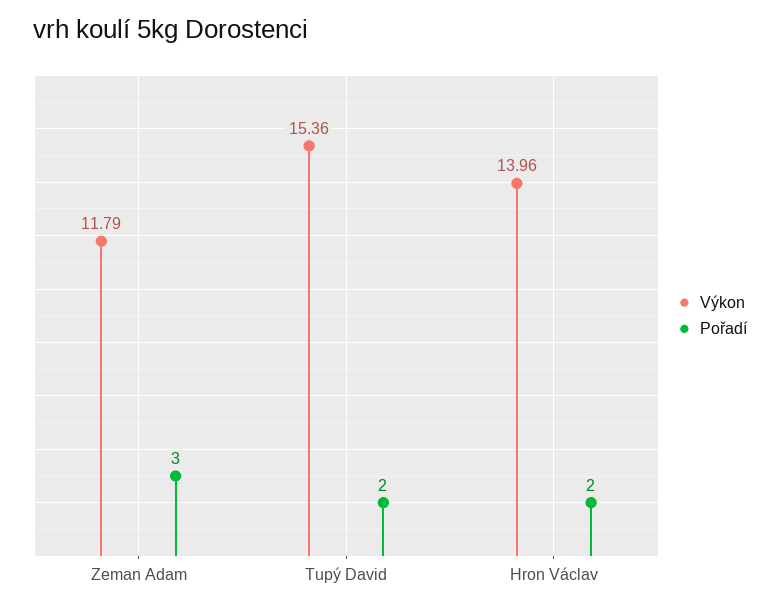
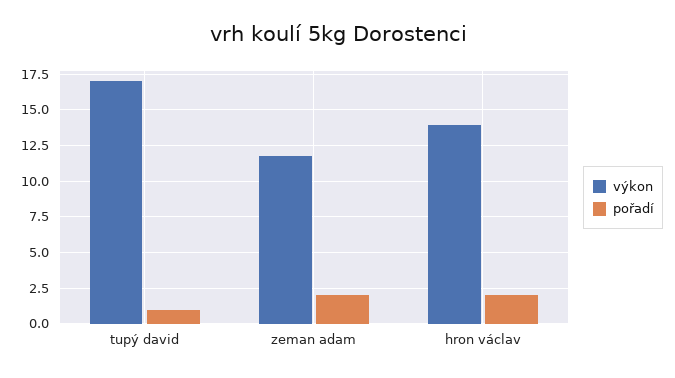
Pořadí, Zeman Adam: 3 -> 2
Výkon, Tupý David: 15.36 -> 17
Pořadí, Tupý David: 2 -> 1

